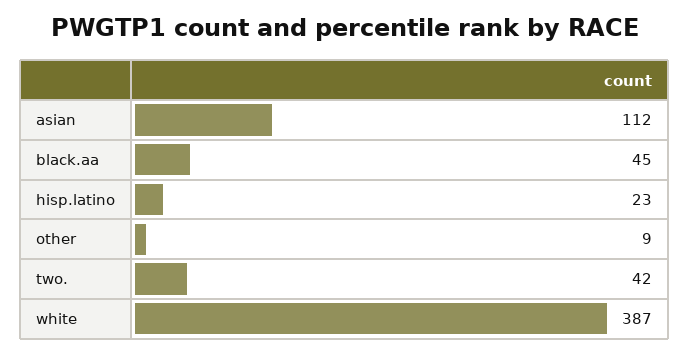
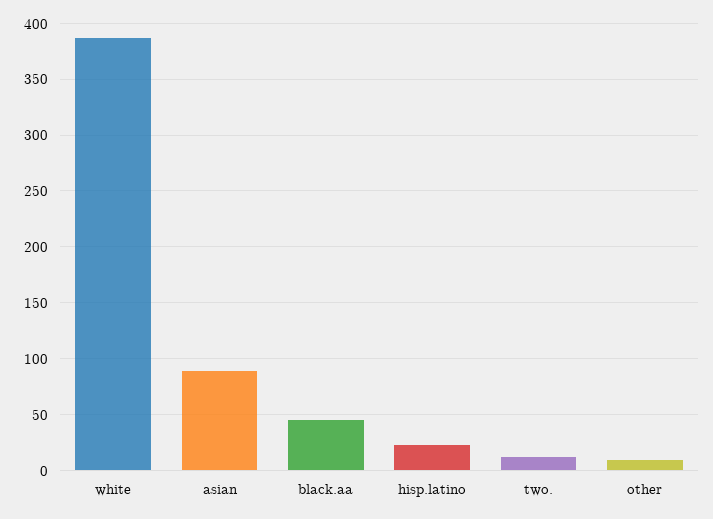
asian: 112 -> 90
two.: 42 -> 10

